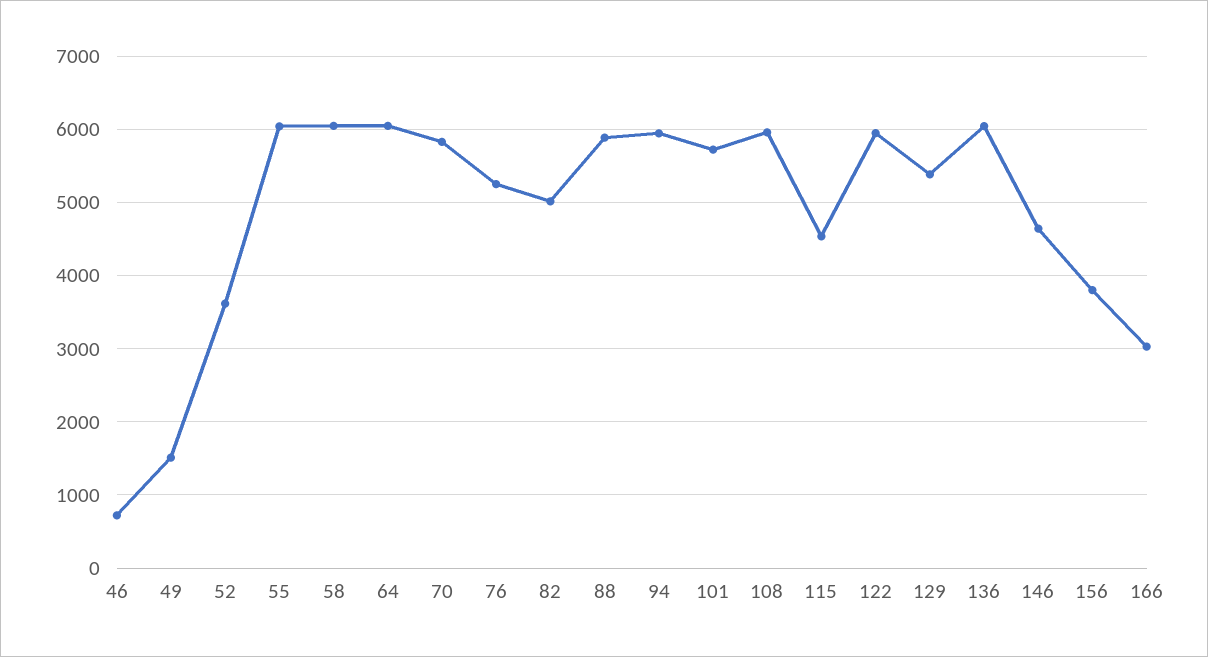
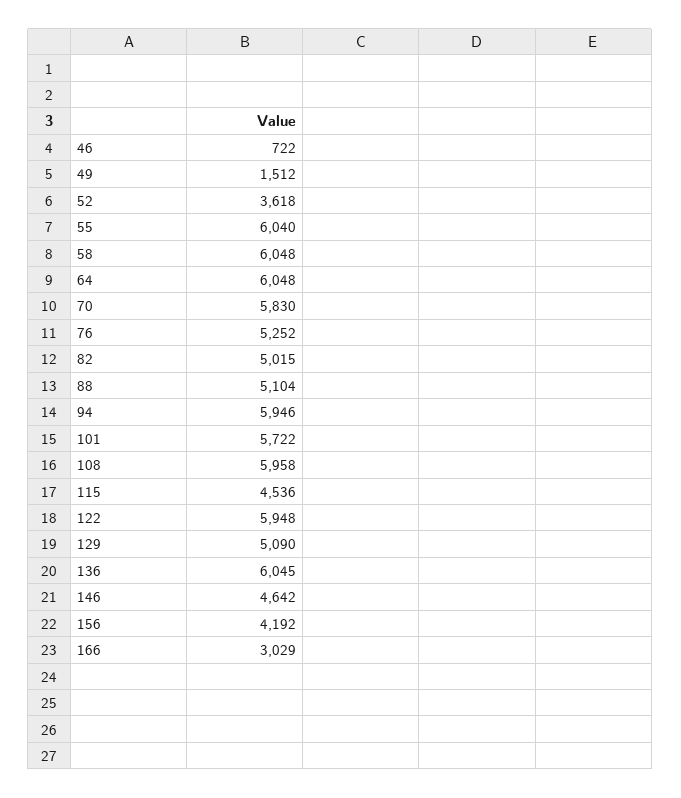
88: 5900 -> 5104
129: 5400 -> 5090
156: 3800 -> 4192

